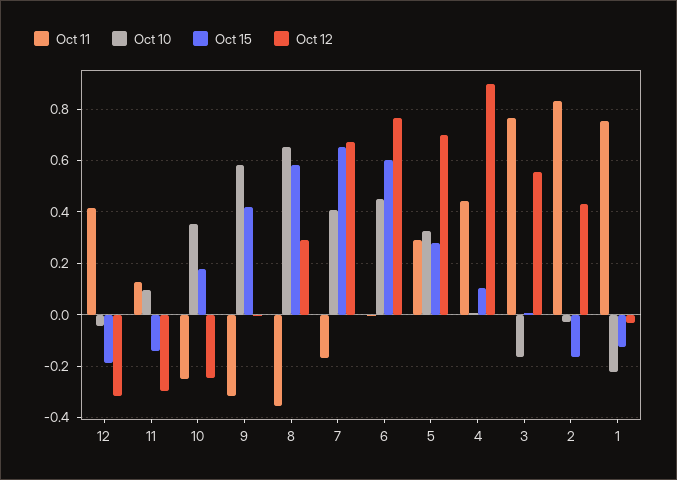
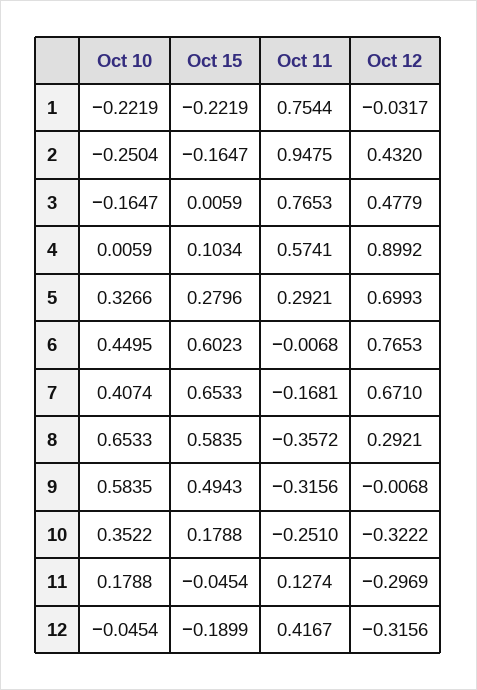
Oct 10, 11: 0.1 -> 0.1788
Oct 15, 11: -0.15 -> -0.0454
Oct 12, 10: -0.25 -> -0.3222
Oct 15, 9: 0.425 -> 0.4943
Oct 11, 4: 0.45 -> 0.5741
Oct 12, 3: 0.55 -> 0.4779
Oct 11, 2: 0.825 -> 0.9475
Oct 10, 2: -0.025 -> -0.2504
Oct 15, 1: -0.125 -> -0.2219

